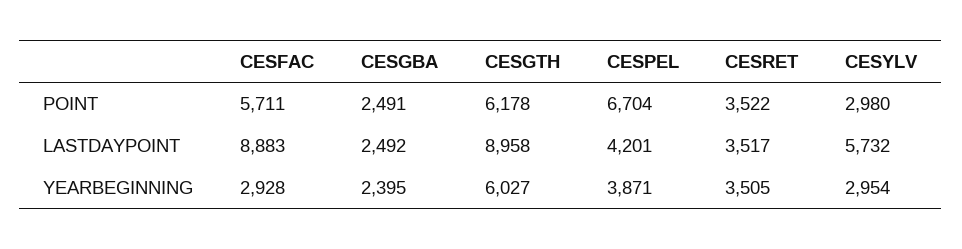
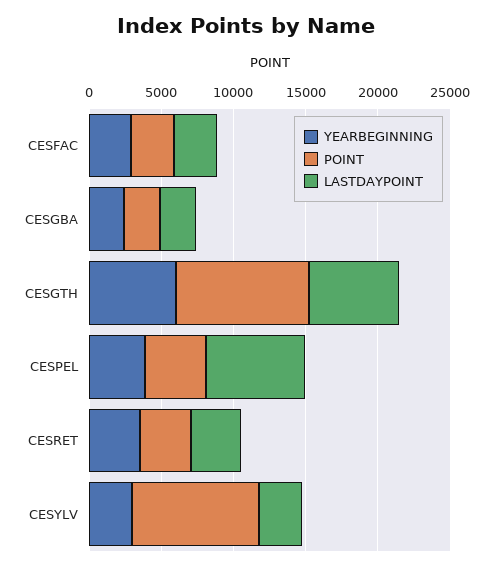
POINT, CESFAC: 5711 -> 3000
POINT, CESGTH: 6178 -> 9000
POINT, CESPEL: 6704 -> 4000
POINT, CESYLV: 2980 -> 9000
LASTDAYPOINT, CESFAC: 8883 -> 3000
LASTDAYPOINT, CESGTH: 8958 -> 6000
LASTDAYPOINT, CESPEL: 4201 -> 7000
LASTDAYPOINT, CESYLV: 5732 -> 3000

